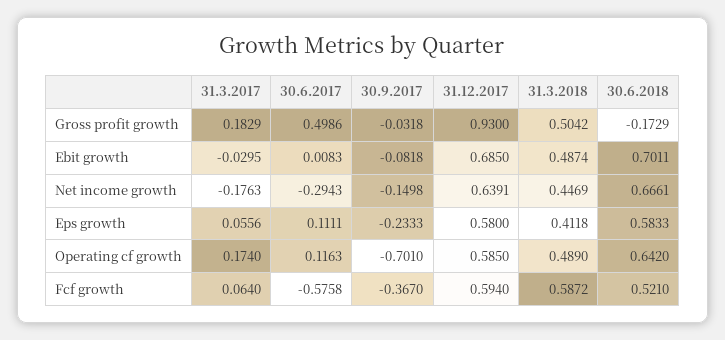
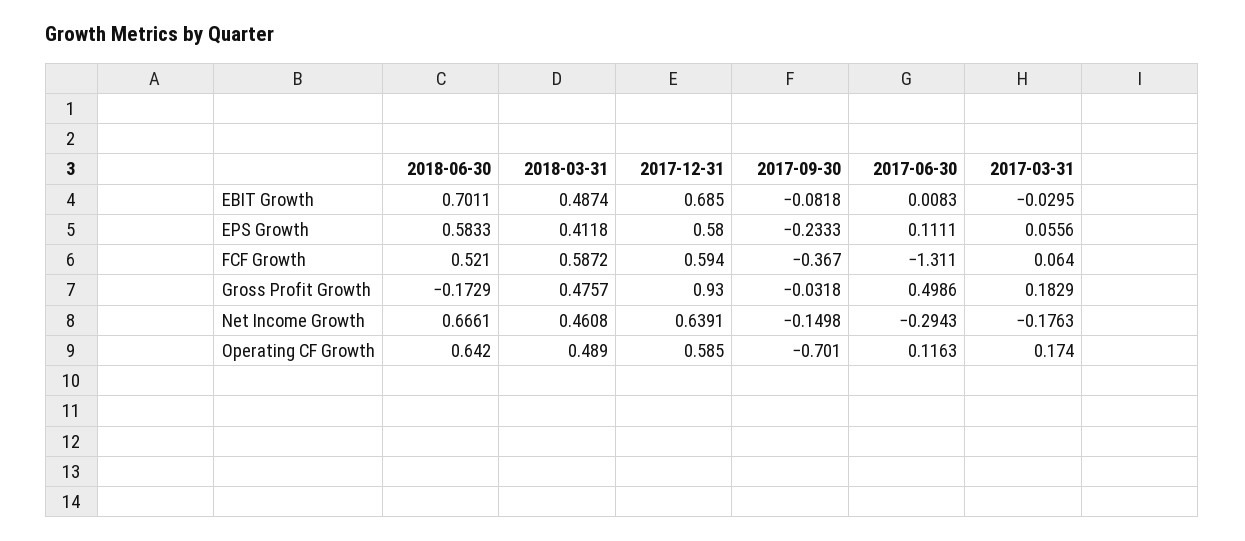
31.3.2018, Gross profit growth: 0.5042 -> 0.4757
31.3.2018, Net income growth: 0.4469 -> 0.4608
30.6.2017, Fcf growth: -0.5758 -> -1.311

